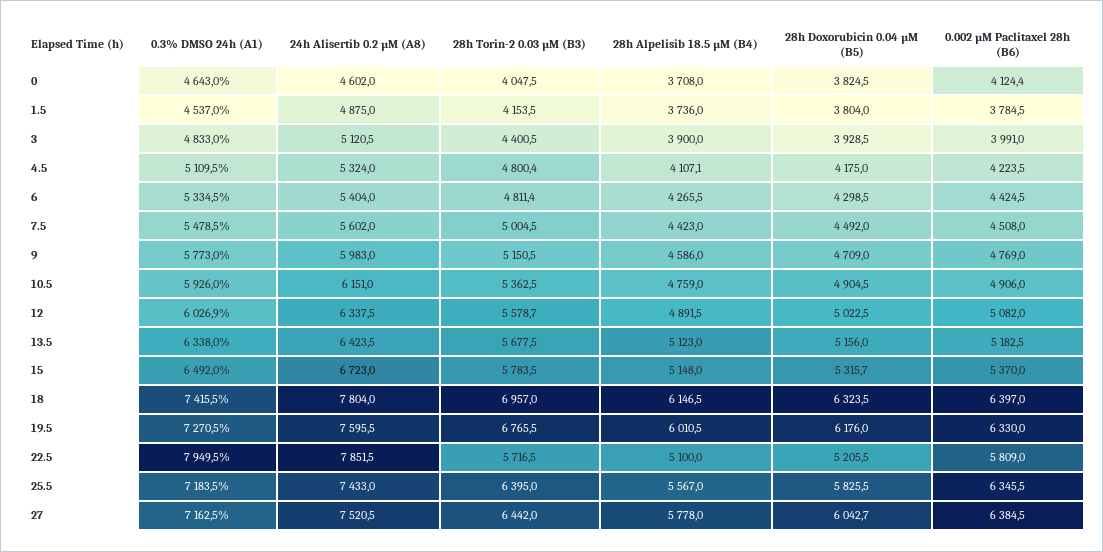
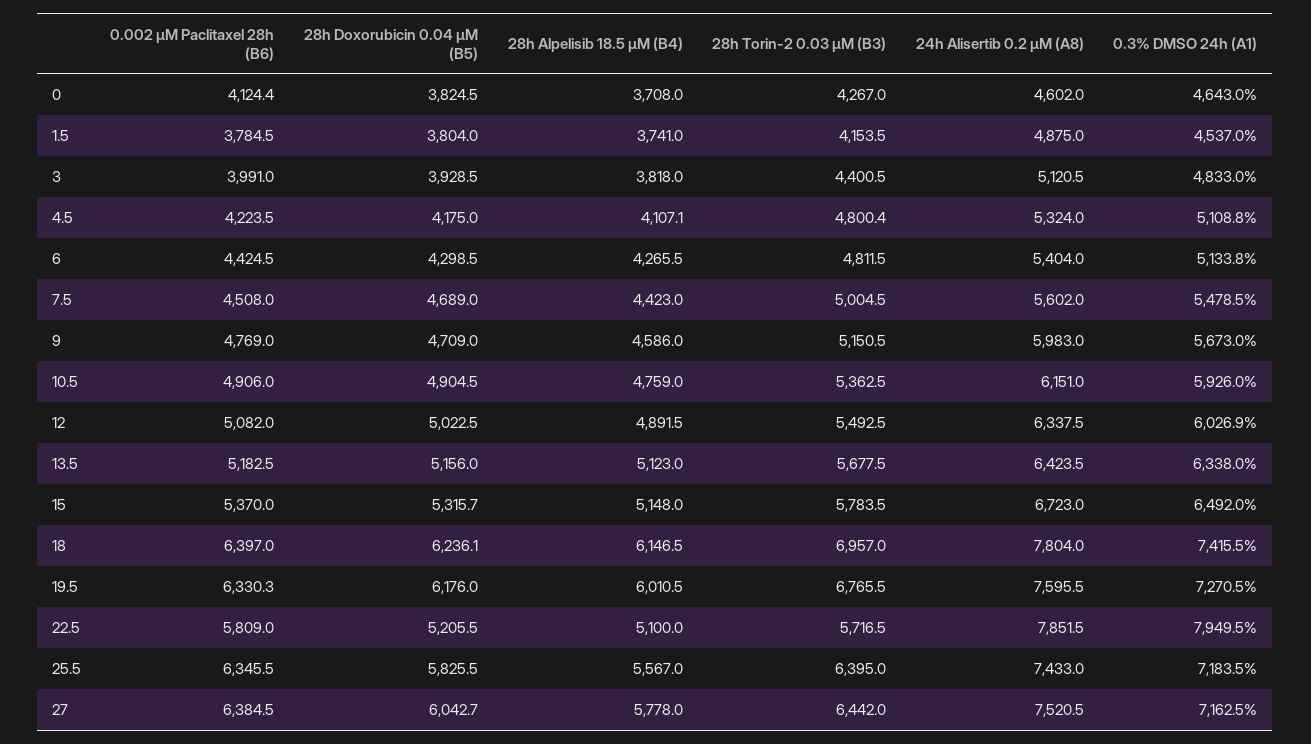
28h Torin-2 0.03 µM (B3), 0: 4047.5 -> 4267
28h Alpelisib 18.5 µM (B4), 1.5: 3736 -> 3741
28h Alpelisib 18.5 µM (B4), 3: 3900 -> 3818
0.3% DMSO 24h (A1), 4.5: 5109.5 -> 5108.8
0.3% DMSO 24h (A1), 6: 5334.5 -> 5133.8
28h Torin-2 0.03 µM (B3), 6: 4811.4 -> 4811.5
28h Doxorubicin 0.04 µM (B5), 7.5: 4492 -> 4689
0.3% DMSO 24h (A1), 9: 5773 -> 5673
28h Torin-2 0.03 µM (B3), 12: 5578.7 -> 5492.5
28h Doxorubicin 0.04 µM (B5), 18: 6323.5 -> 6236.1
0.002 µM Paclitaxel 28h (B6), 19.5: 6330 -> 6330.3

